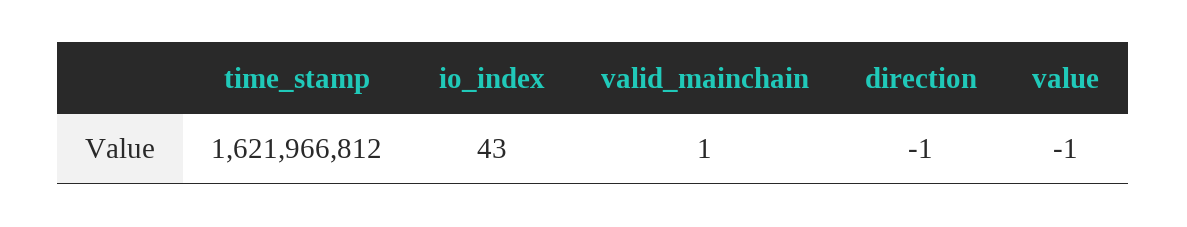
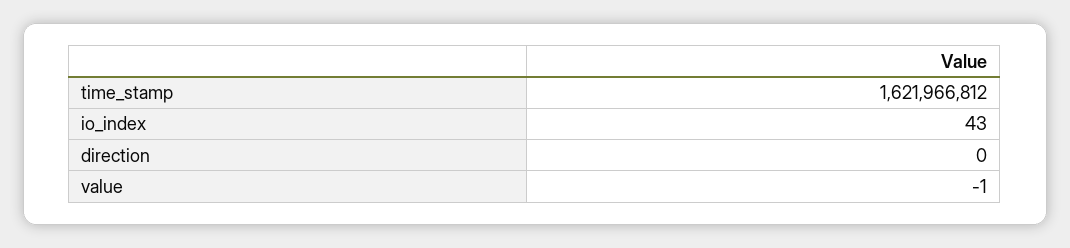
valid_mainchain: 1 -> none
direction: -1 -> 0

